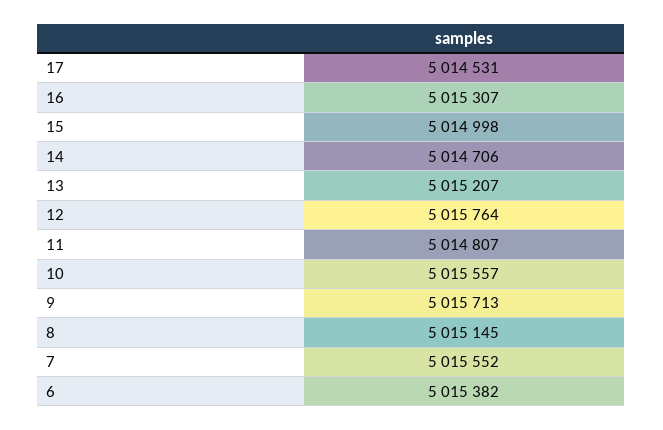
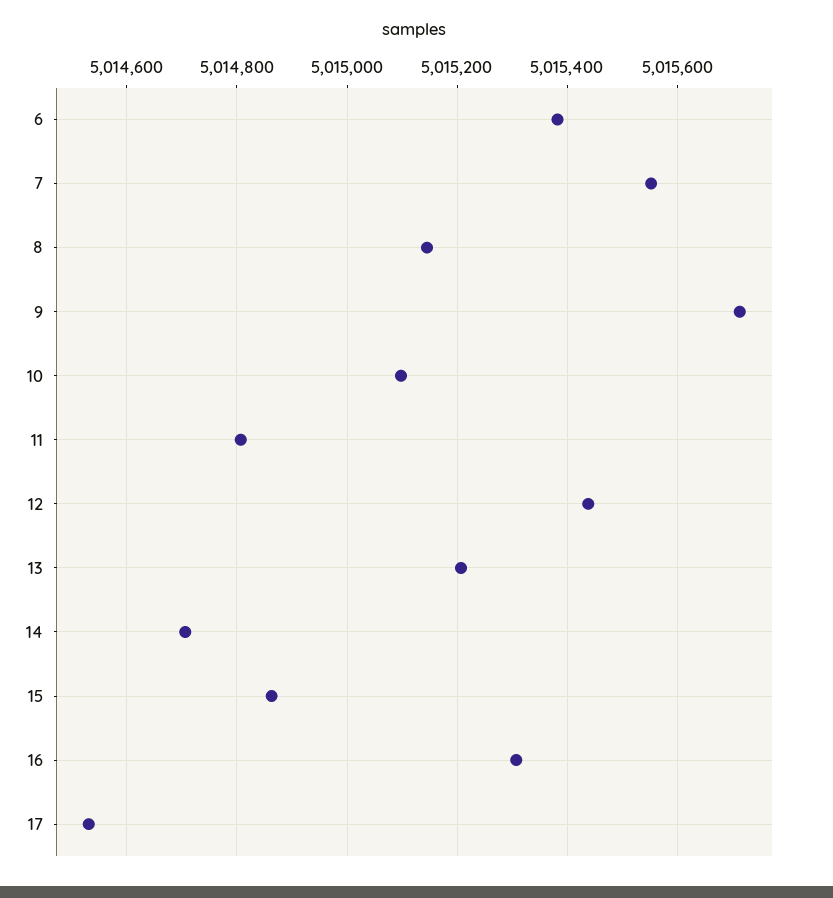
15: 5014998 -> 5014860
12: 5015764 -> 5015440
10: 5015557 -> 5015100

